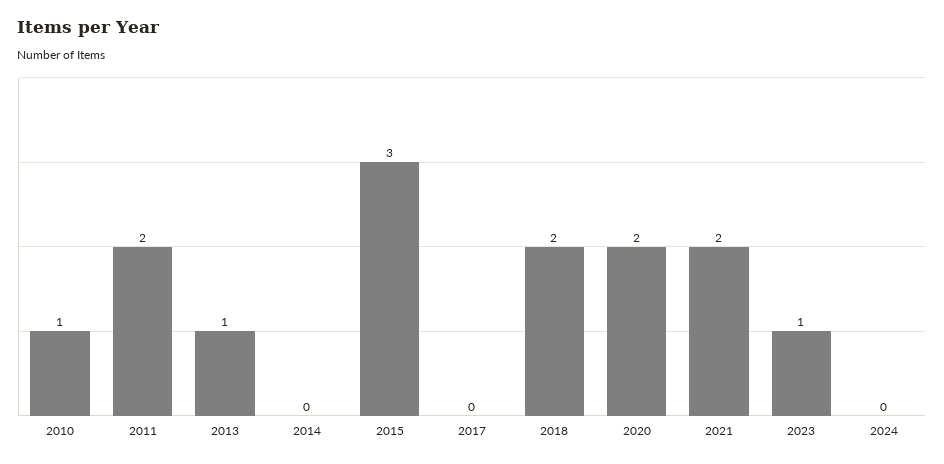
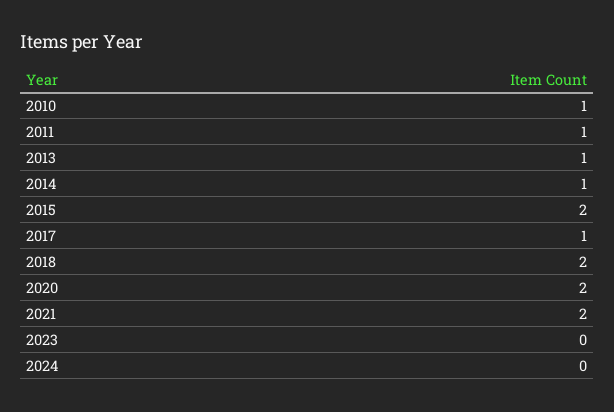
2011: 2 -> 1
2014: 0 -> 1
2015: 3 -> 2
2017: 0 -> 1
2023: 1 -> 0

